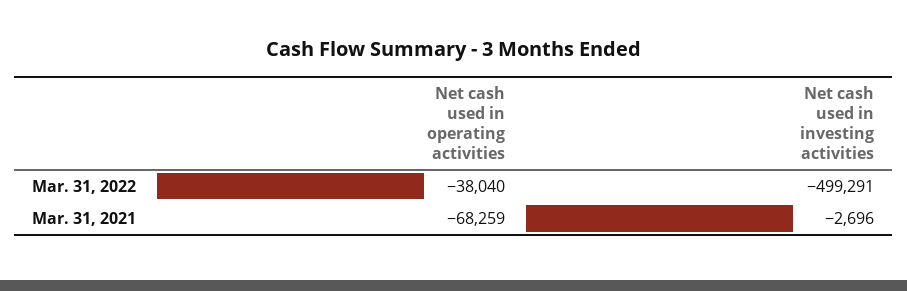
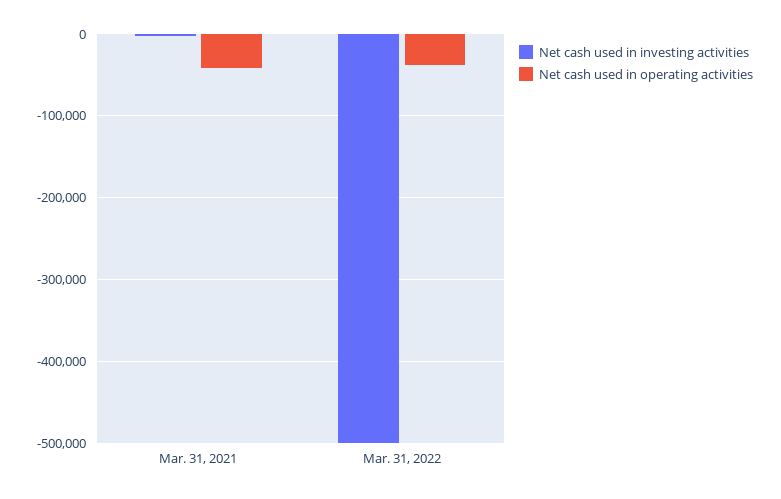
Net cash used in operating activities, Mar. 31, 2021: -68259 -> -40000

